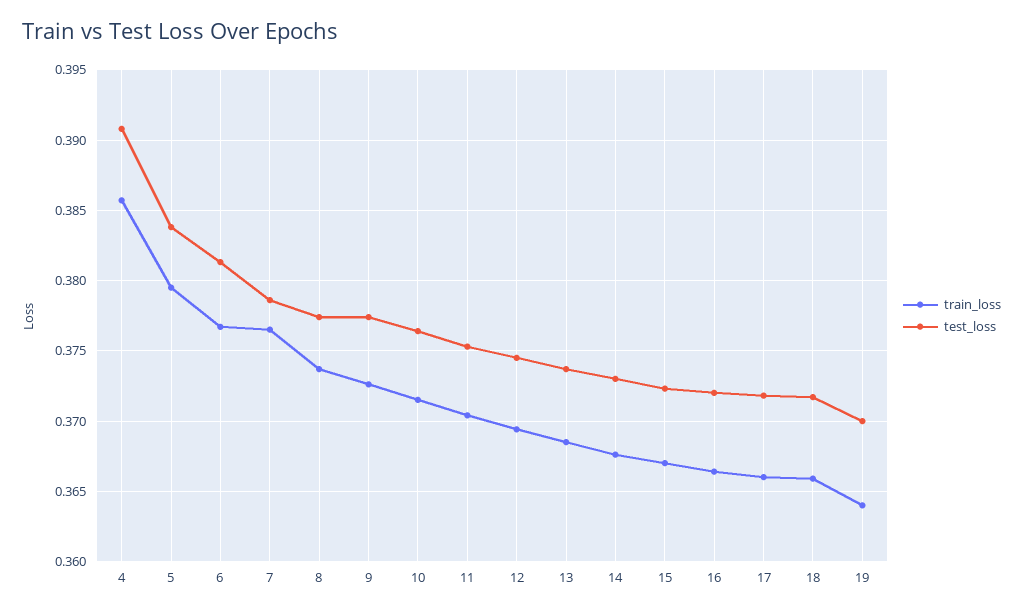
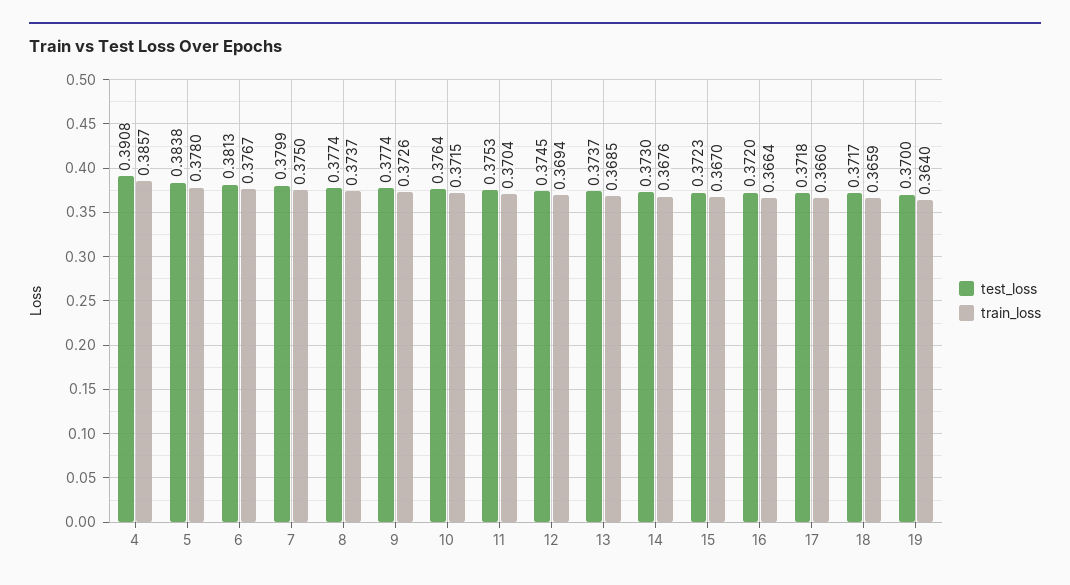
train_loss, 5: 0.3795 -> 0.378
train_loss, 7: 0.3765 -> 0.375
test_loss, 7: 0.3785 -> 0.3799

